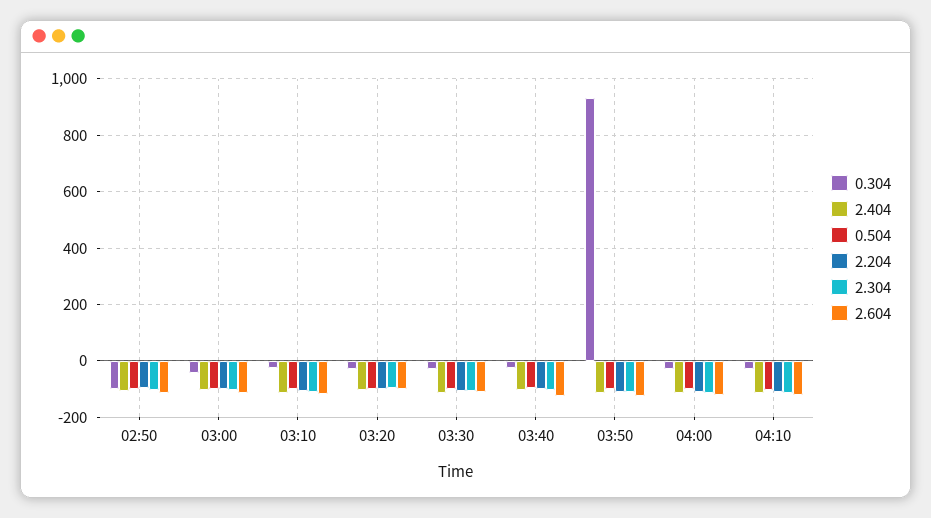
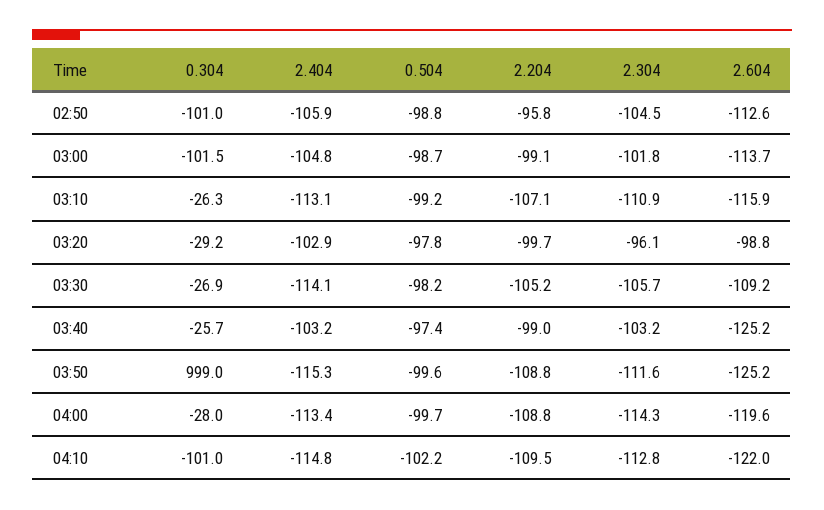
0.304, 03:00: -50 -> -101.5
0.304, 03:50: 925 -> 999
0.304, 04:10: -25 -> -101

